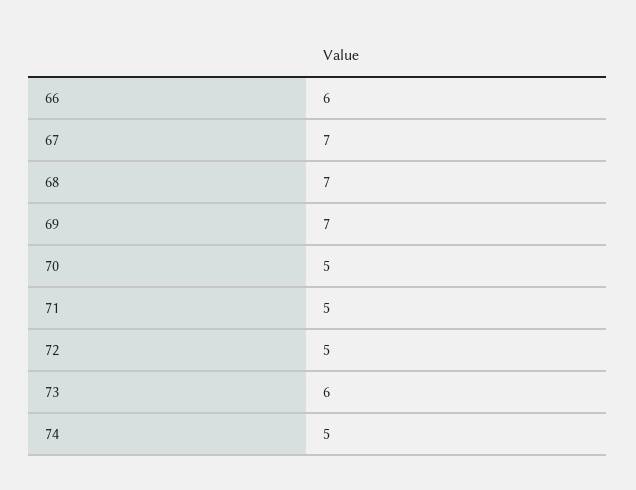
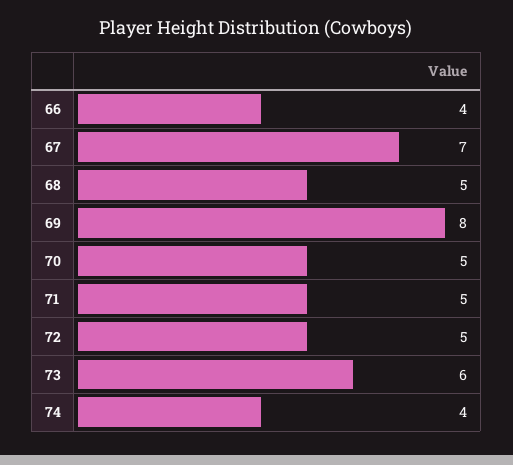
66: 6 -> 4
68: 7 -> 5
69: 7 -> 8
74: 5 -> 4

